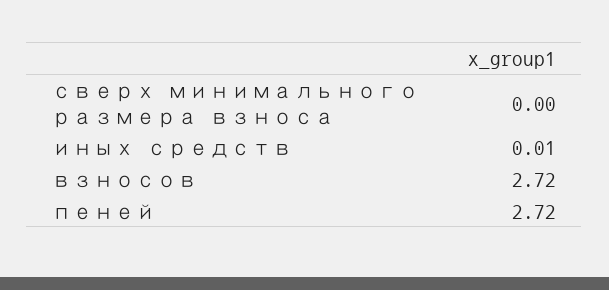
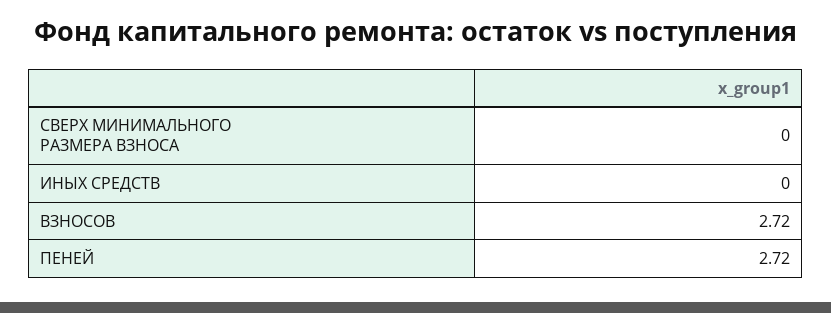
иных средств: 0.01 -> 0

